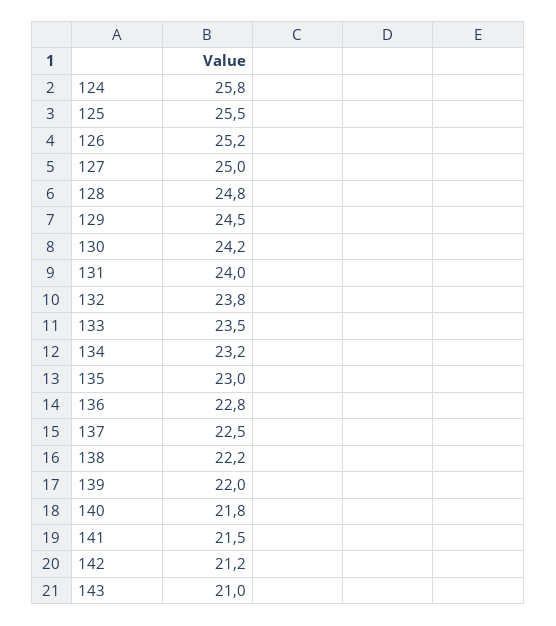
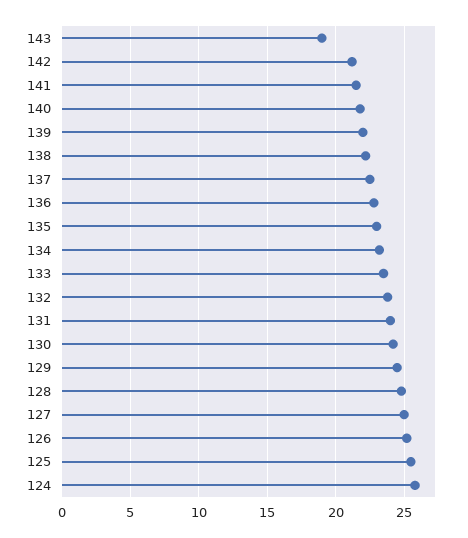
143: 21 -> 19

